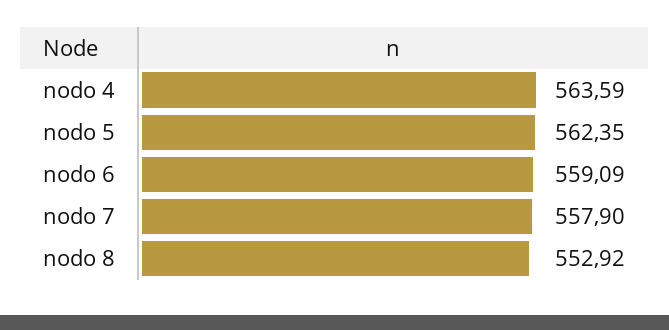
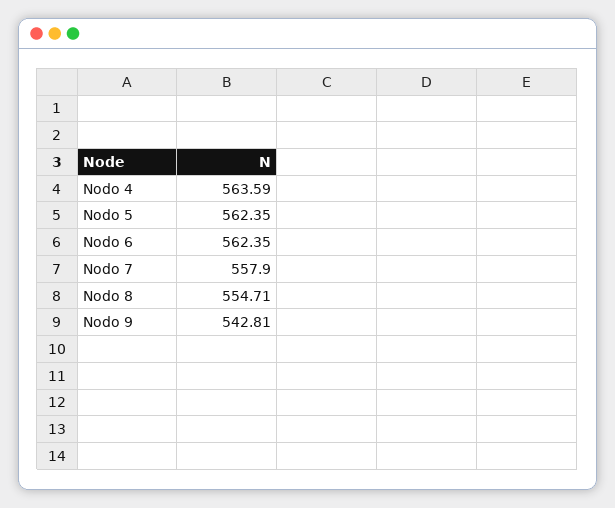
nodo 6: 559.09 -> 562.35
nodo 8: 552.92 -> 554.71
Nodo 9: none -> 542.81

